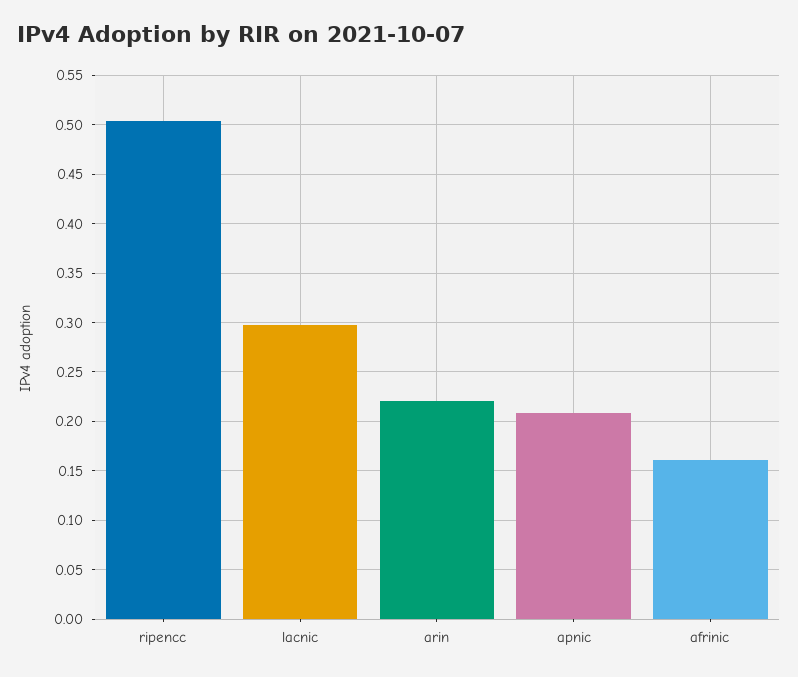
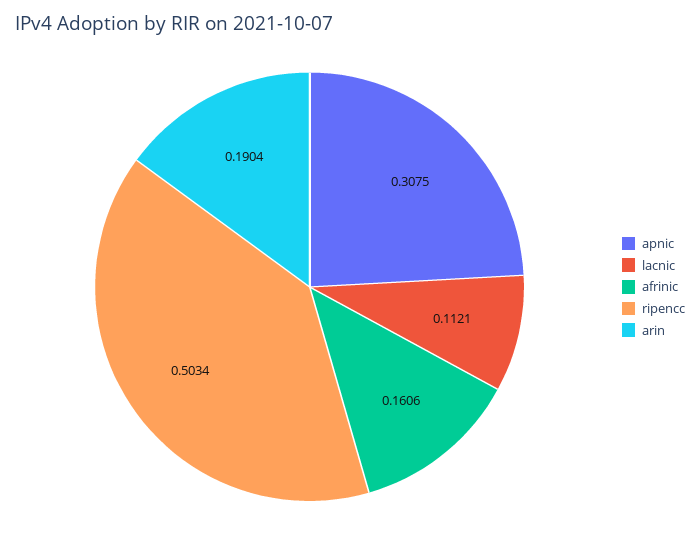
lacnic: 0.3 -> 0.1121
arin: 0.22 -> 0.1904
apnic: 0.21 -> 0.3075

